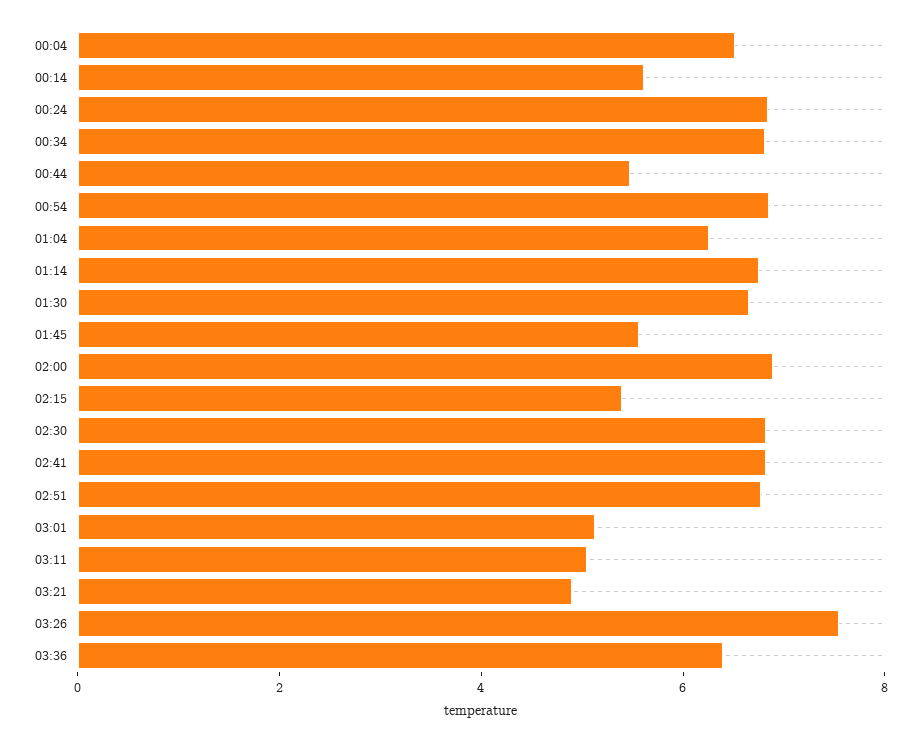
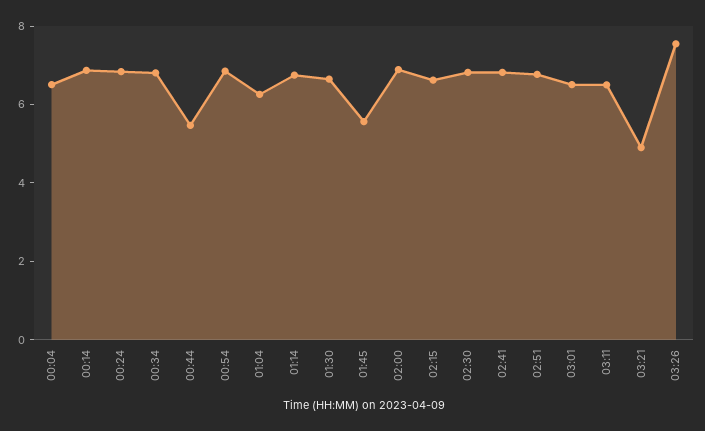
00:14: 5.5 -> 7
02:15: 5.5 -> 6.5
03:01: 5 -> 6.5
03:11: 5 -> 6.5
03:36: 6.5 -> none

